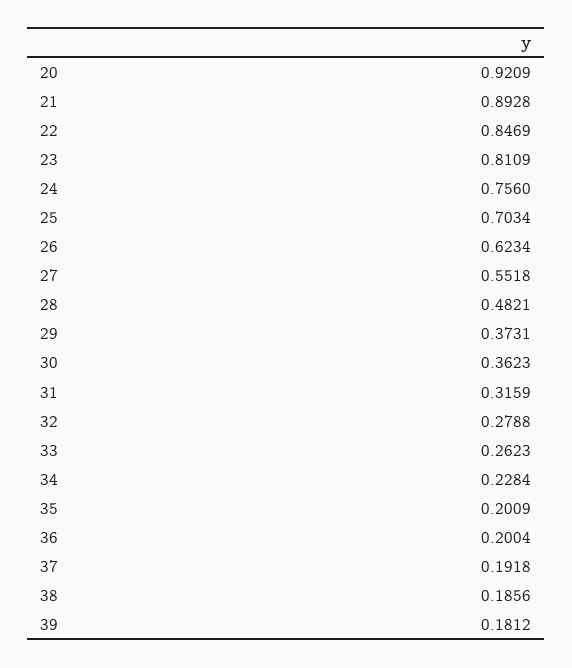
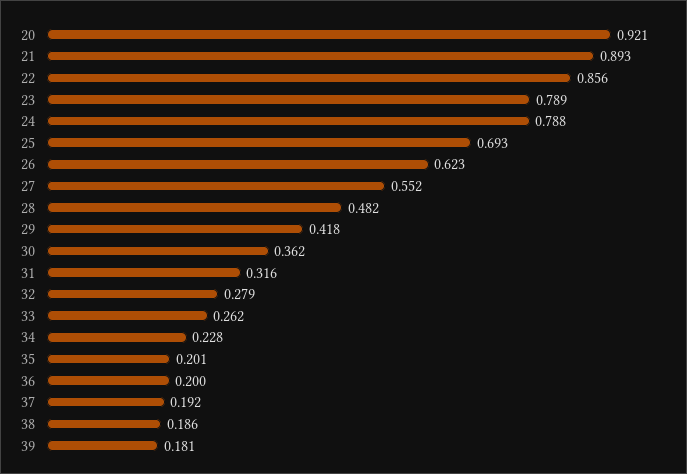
22: 0.8469 -> 0.856
23: 0.8109 -> 0.789
24: 0.756 -> 0.788
25: 0.7034 -> 0.693
29: 0.3731 -> 0.418

